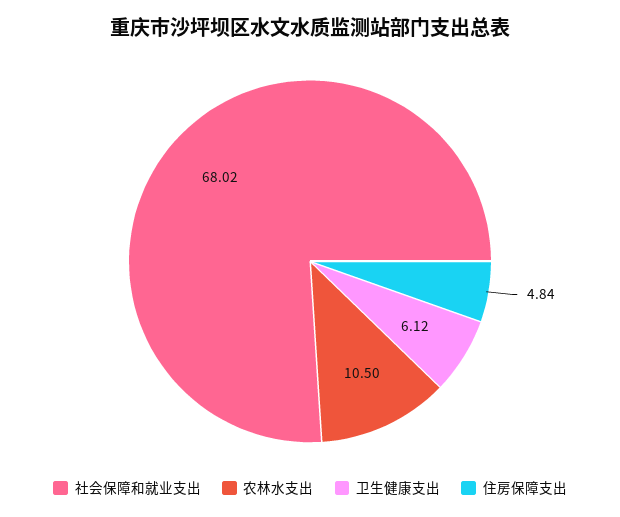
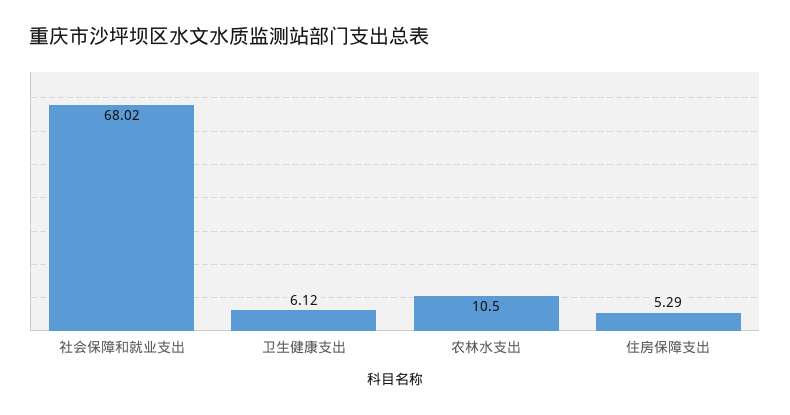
住房保障支出: 4.84 -> 5.29

